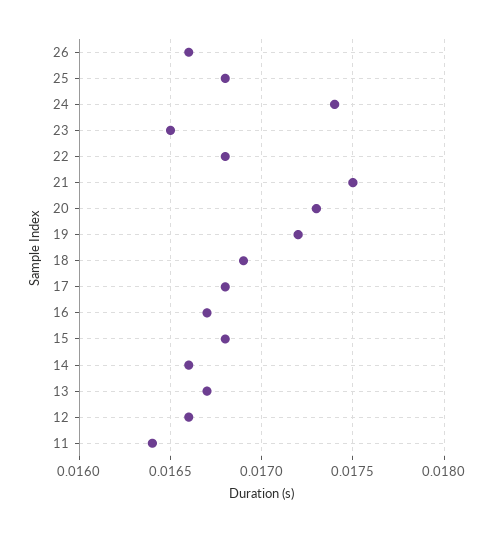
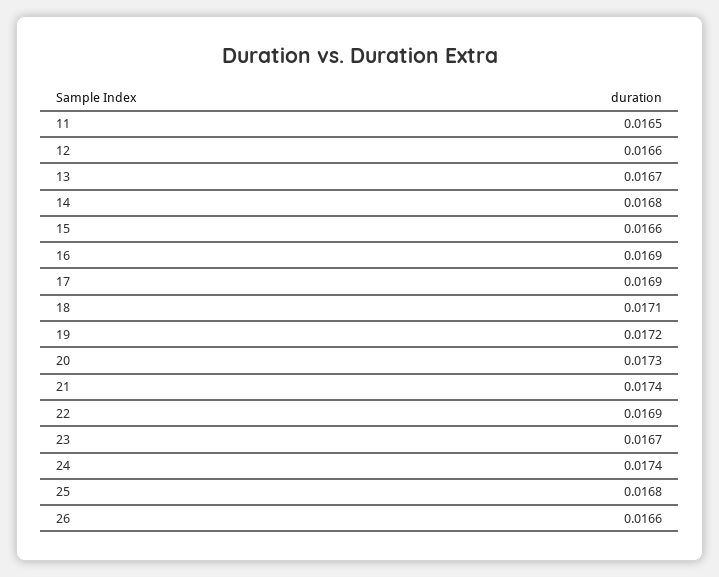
23: 0.0165 -> 0.0167
22: 0.0168 -> 0.0169
21: 0.0175 -> 0.0174
18: 0.0169 -> 0.0171
17: 0.0168 -> 0.0169
16: 0.0167 -> 0.0169
15: 0.0168 -> 0.0166
14: 0.0166 -> 0.0168
11: 0.0164 -> 0.0165

